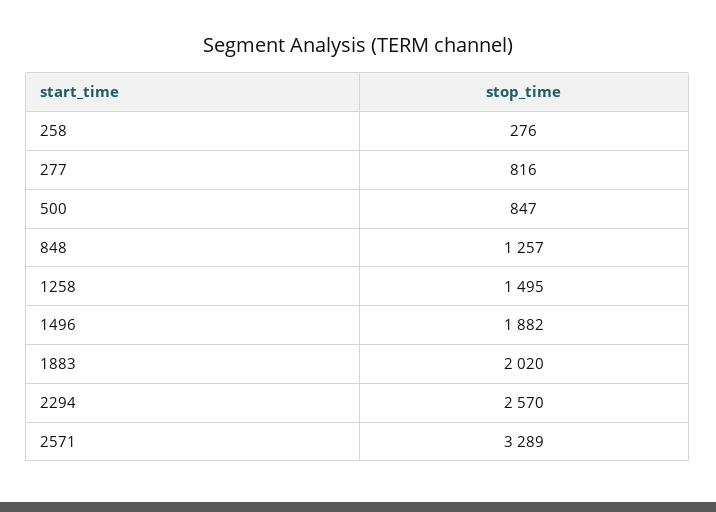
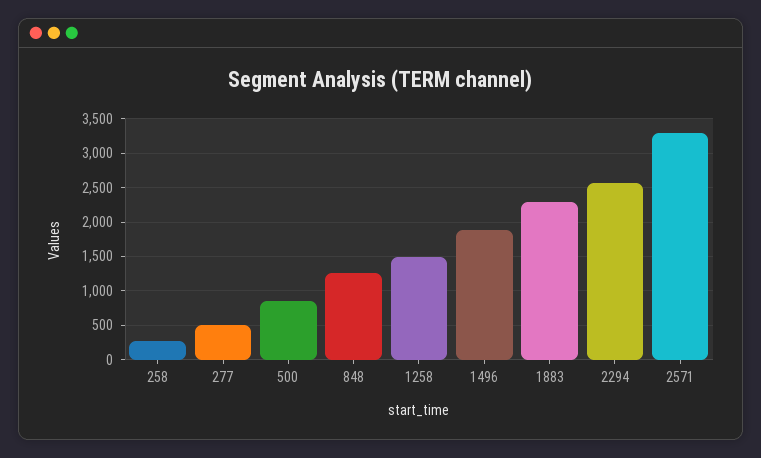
277: 816 -> 500
1883: 2020 -> 2300

